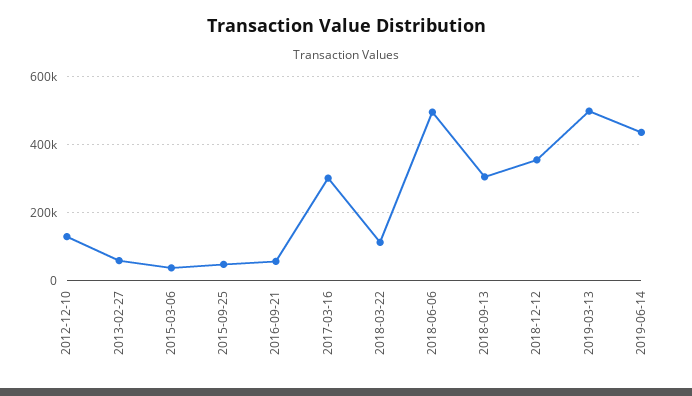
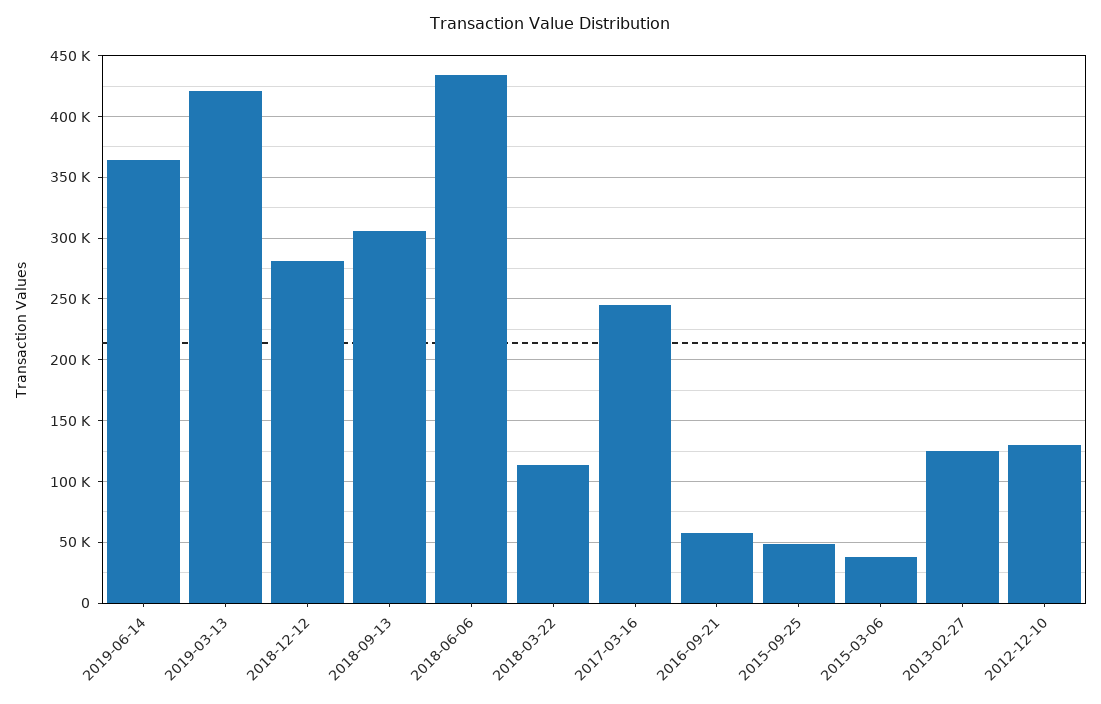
2013-02-27: 60000 -> 125000
2017-03-16: 300000 -> 245000
2018-06-06: 500000 -> 435000
2018-12-12: 360000 -> 280000
2019-03-13: 500000 -> 420000
2019-06-14: 440000 -> 365000

